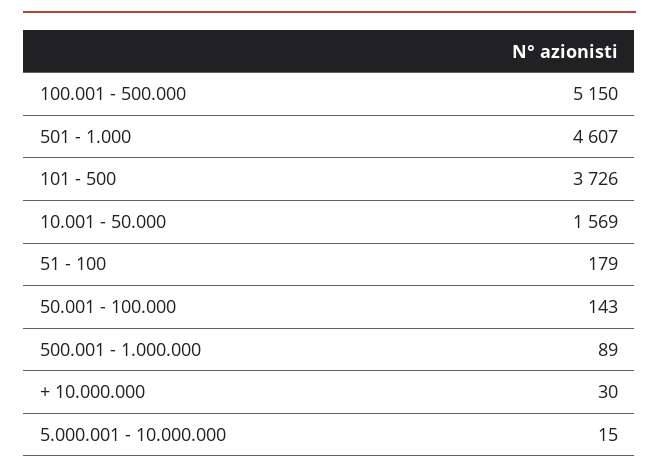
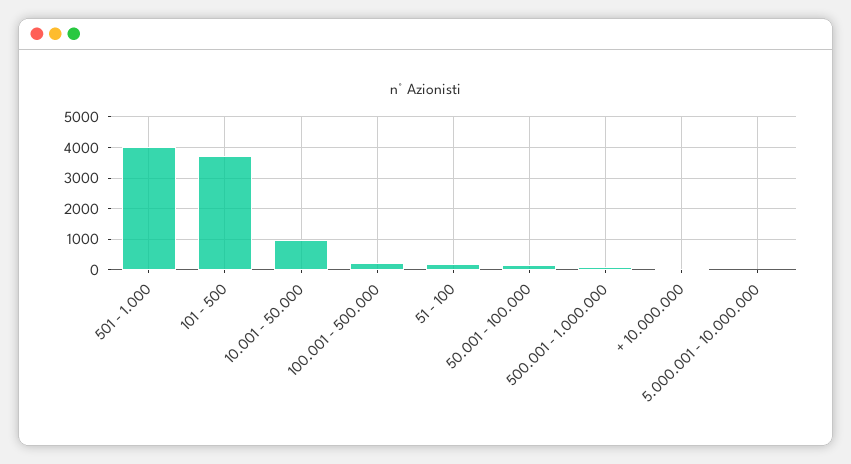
100.001 - 500.000: 5150 -> 200
501 - 1.000: 4607 -> 4000
10.001 - 50.000: 1569 -> 1000

